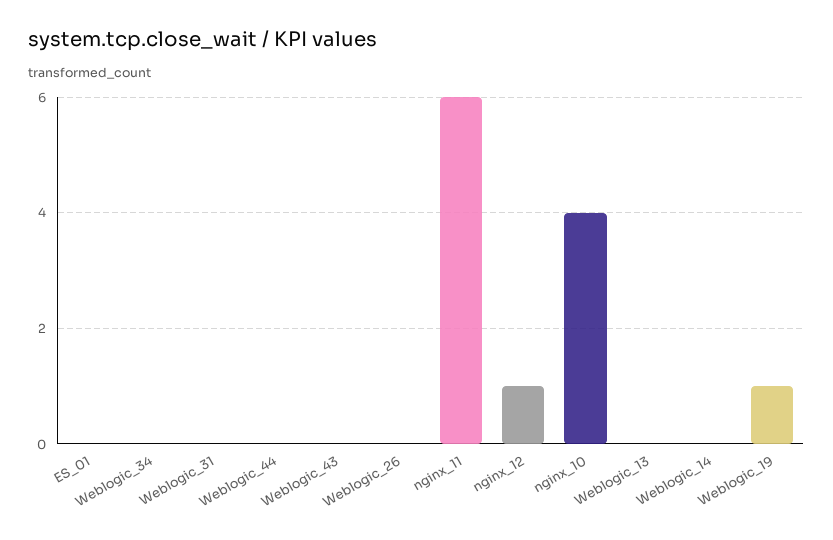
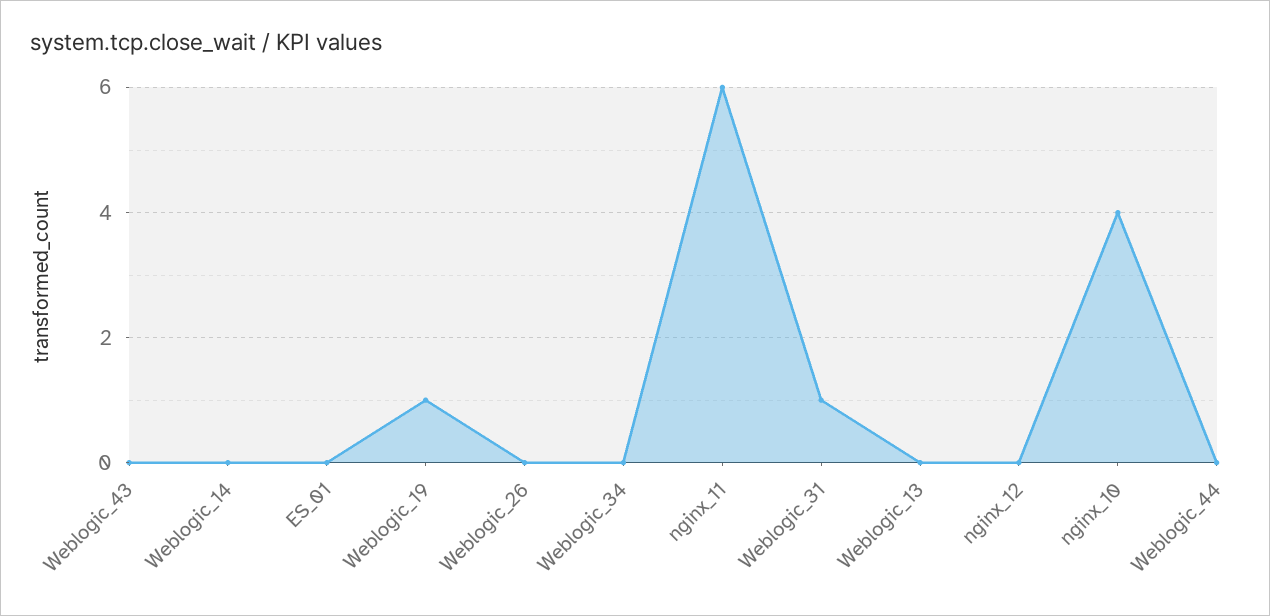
Weblogic_31: 0 -> 1
nginx_12: 1 -> 0

